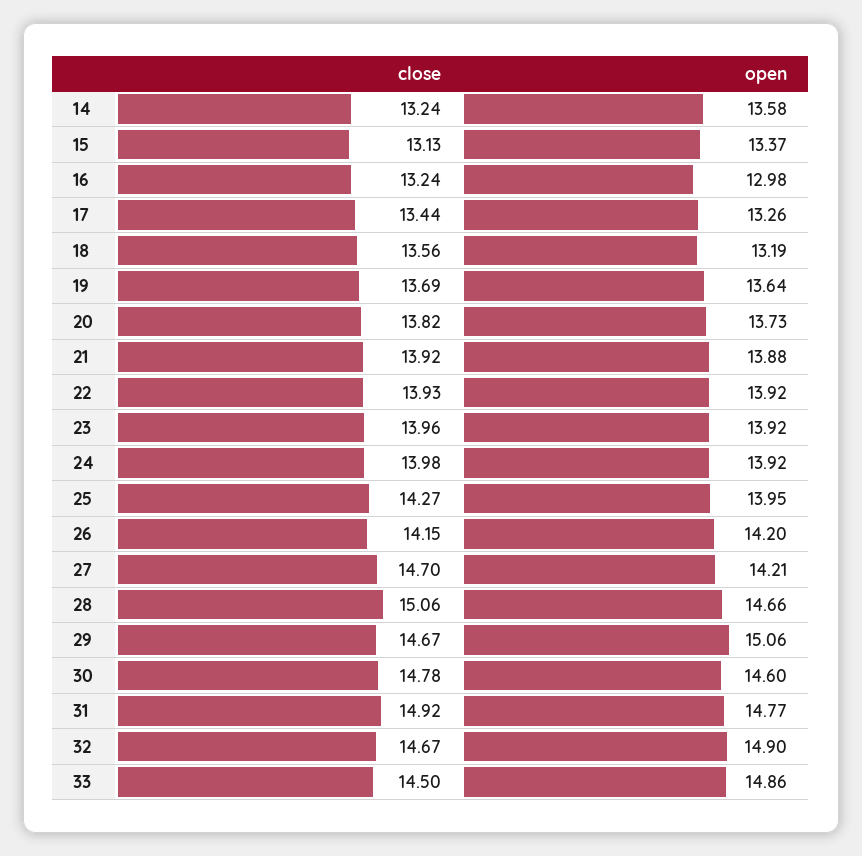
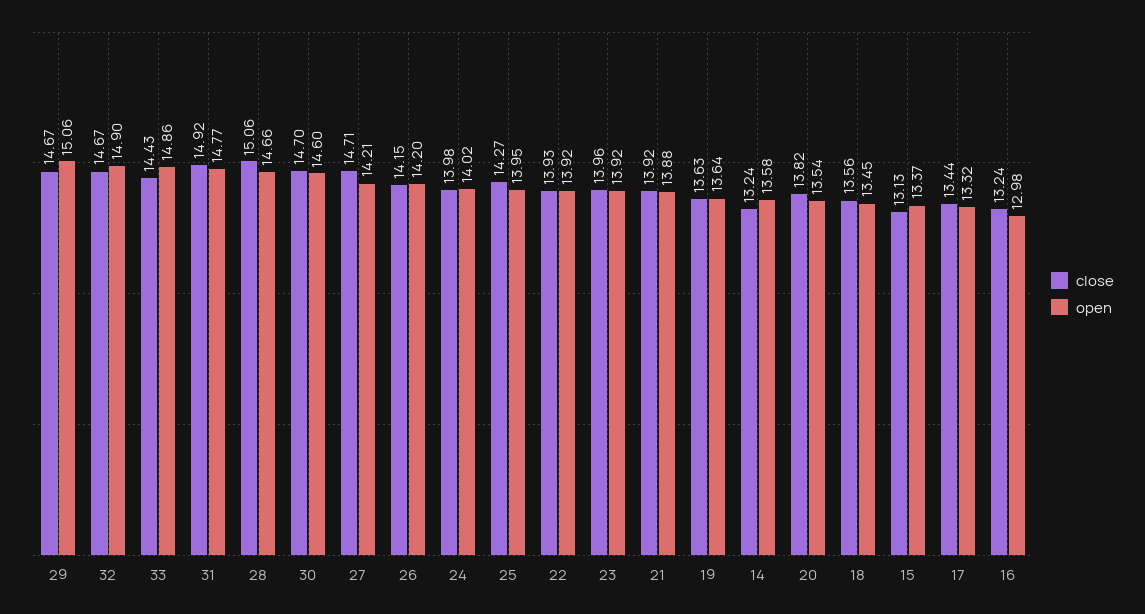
open, 17: 13.26 -> 13.32
open, 18: 13.19 -> 13.45
close, 19: 13.69 -> 13.63
open, 20: 13.73 -> 13.54
open, 24: 13.92 -> 14.02
close, 27: 14.7 -> 14.71
close, 30: 14.78 -> 14.7
close, 33: 14.5 -> 14.43

